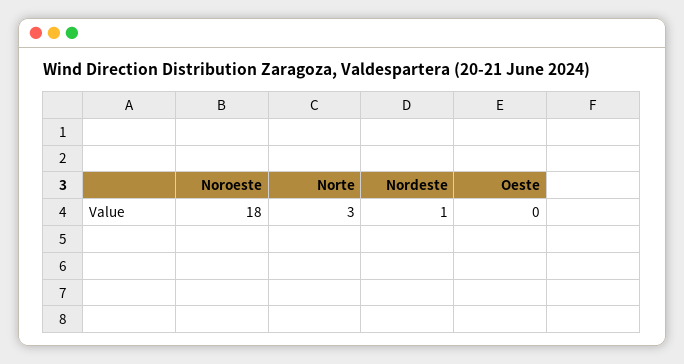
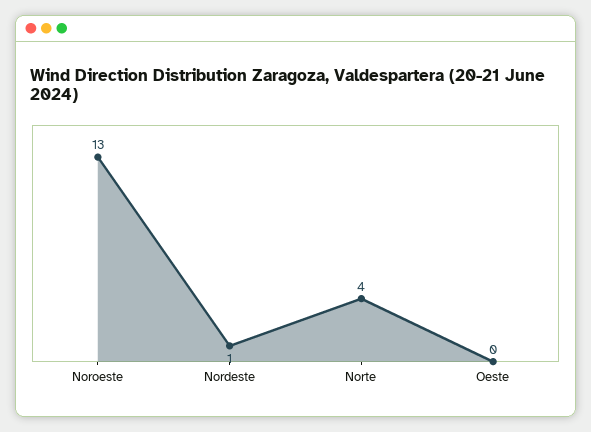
Noroeste: 18 -> 13
Norte: 3 -> 4

